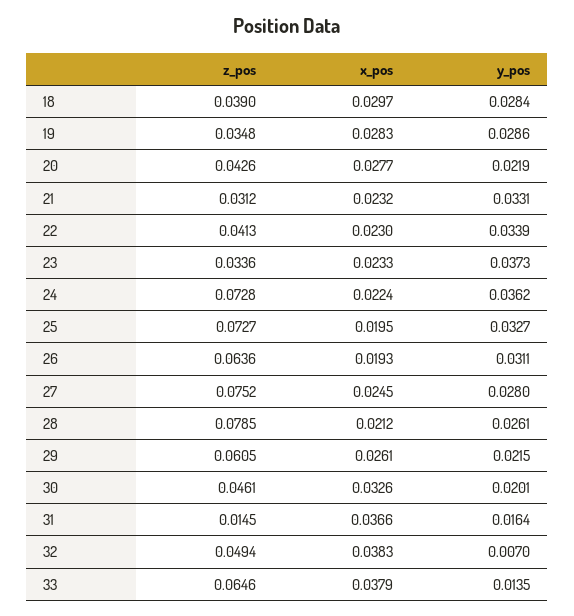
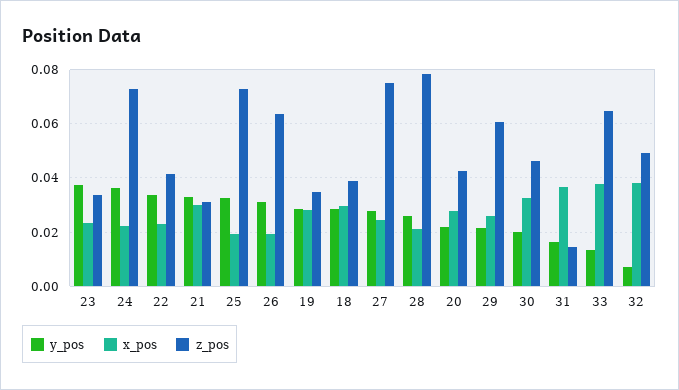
x_pos, 21: 0.0232 -> 0.03

